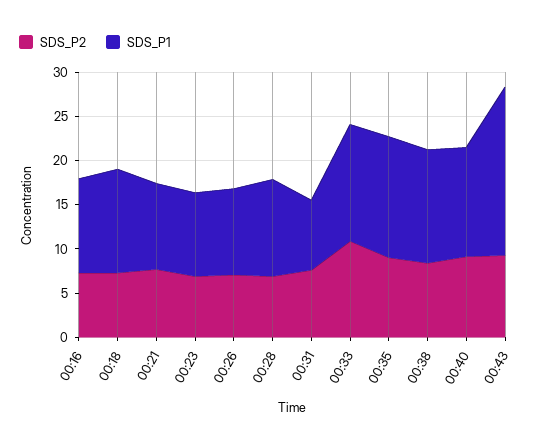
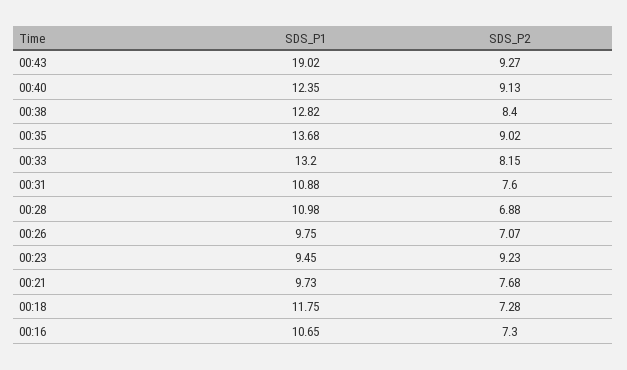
SDS_P2, 00:23: 7 -> 9.23
SDS_P1, 00:31: 8 -> 10.88
SDS_P2, 00:33: 11 -> 8.15

